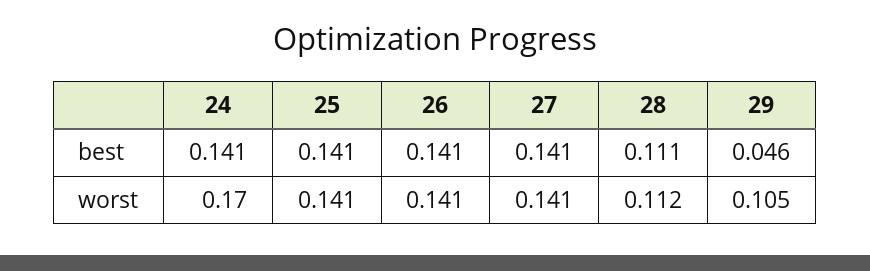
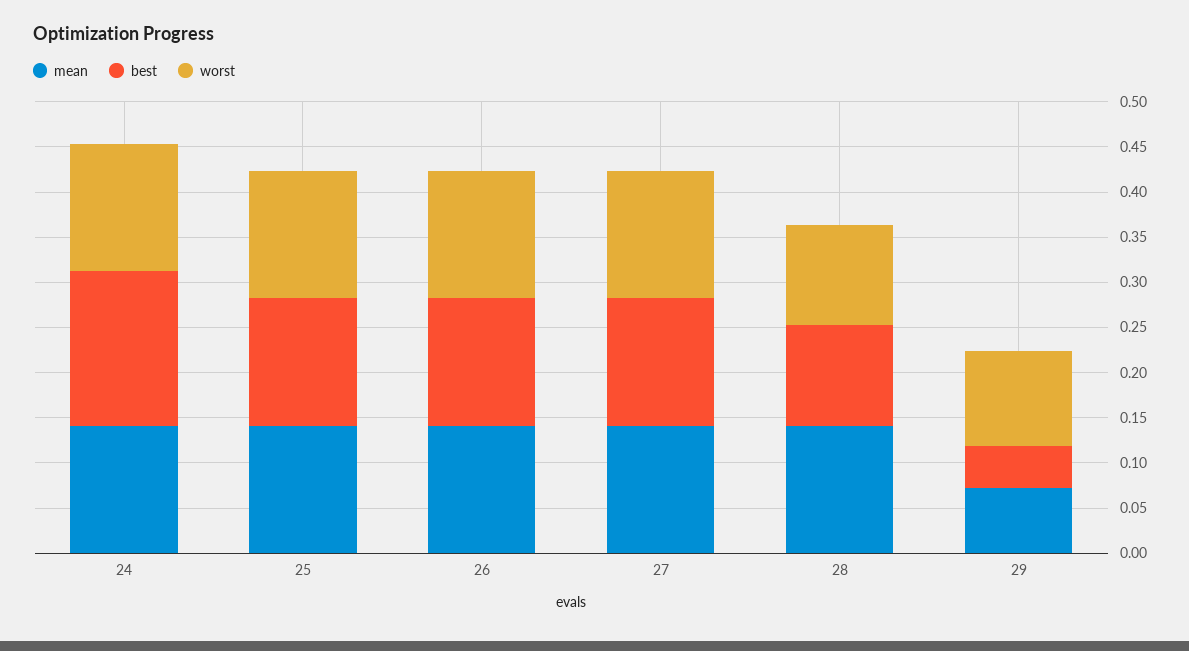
best, 24: 0.141 -> 0.17
worst, 24: 0.17 -> 0.14
mean, 24: none -> 0.14
mean, 25: none -> 0.14
mean, 26: none -> 0.14
mean, 27: none -> 0.14
mean, 28: none -> 0.14
mean, 29: none -> 0.07

